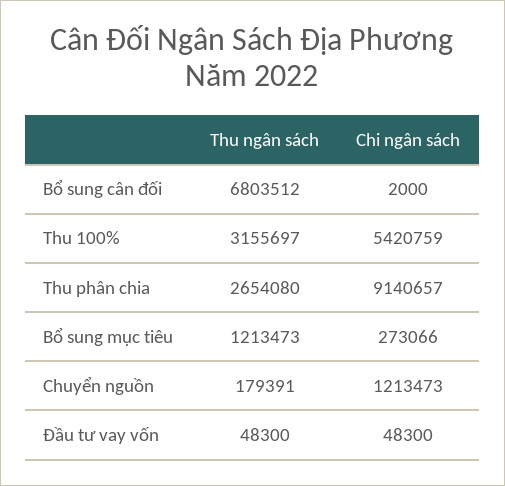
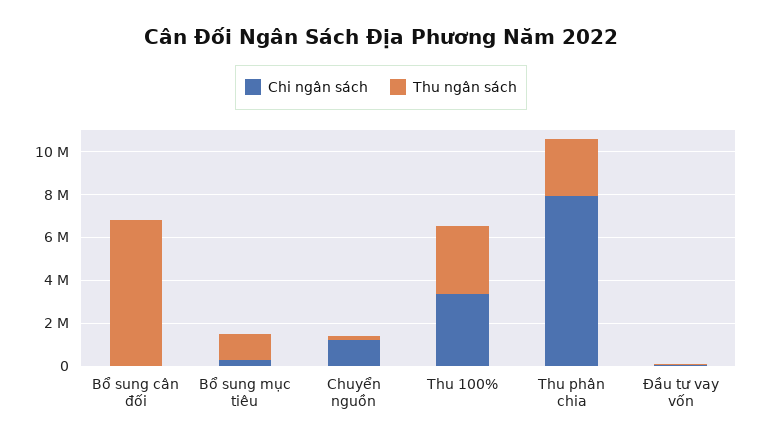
Chi ngân sách, Thu 100%: 5420759 -> 3500000
Chi ngân sách, Thu phân chia: 9140657 -> 8000000

